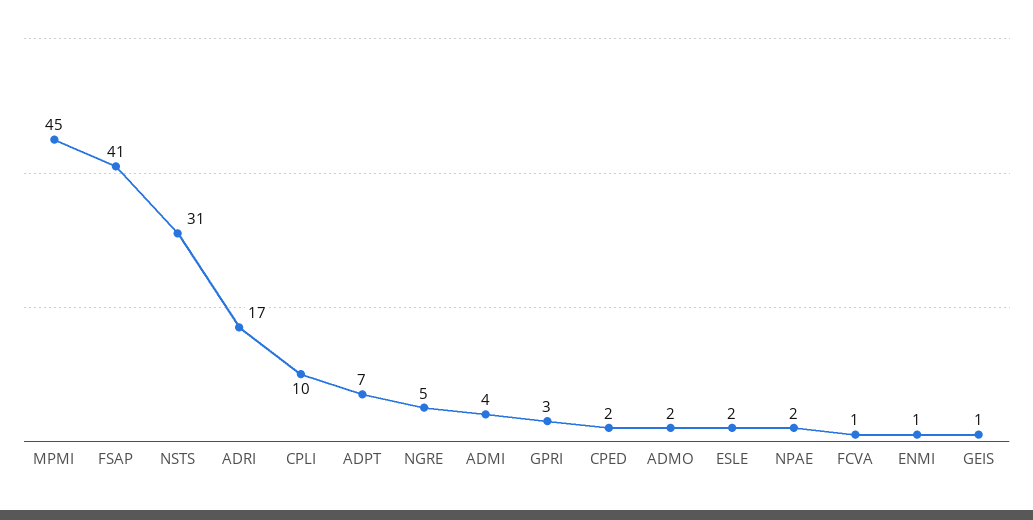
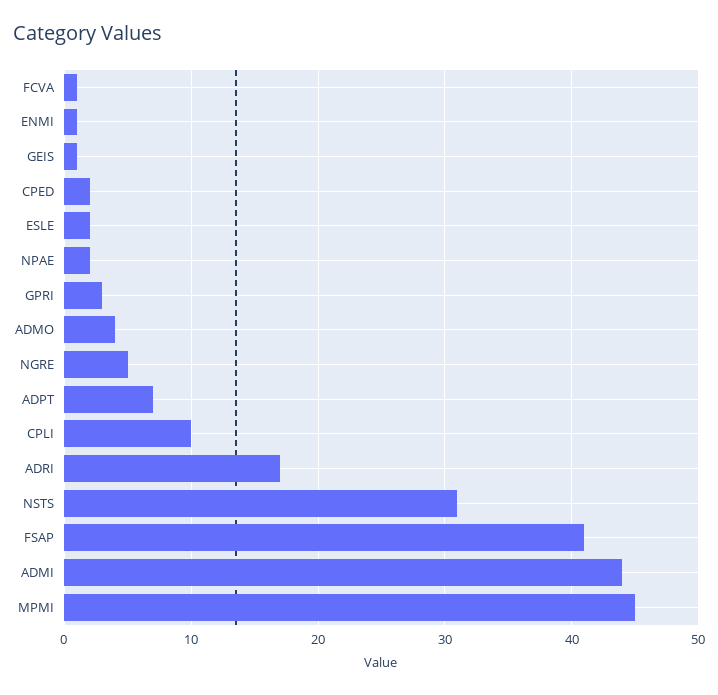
ADMI: 4 -> 44
ADMO: 2 -> 4

